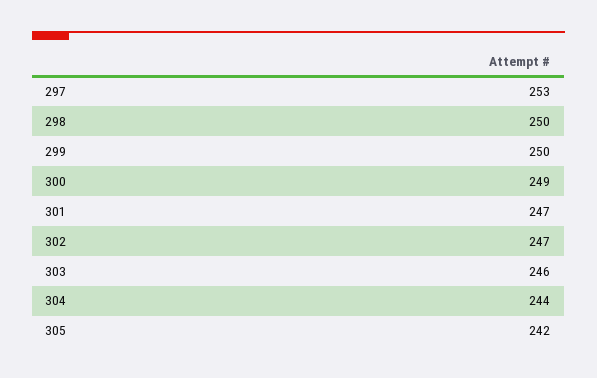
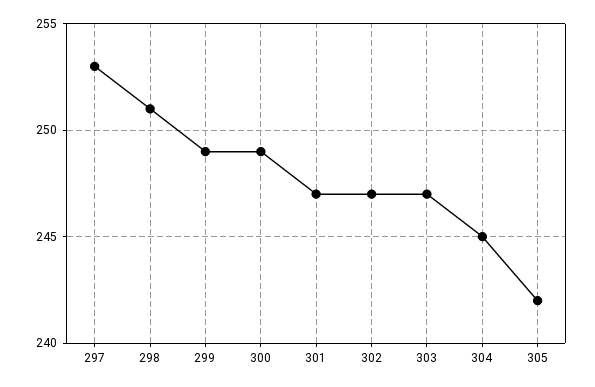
298: 250 -> 251
299: 250 -> 249
303: 246 -> 247
304: 244 -> 245

